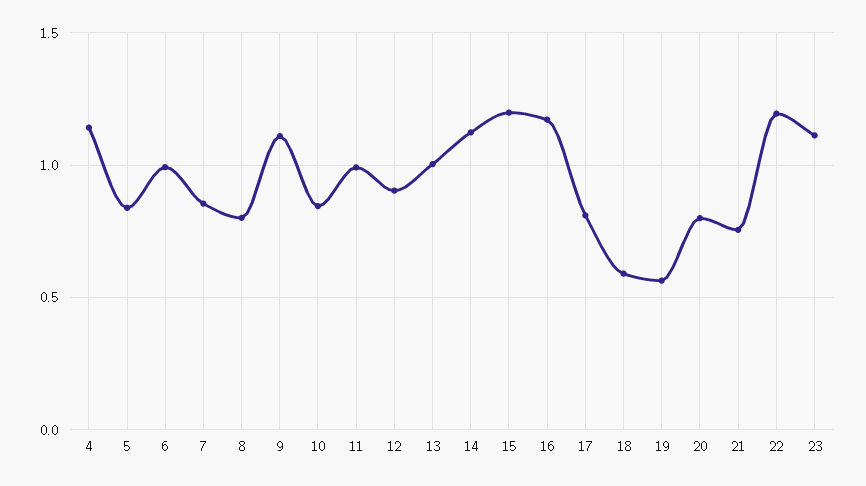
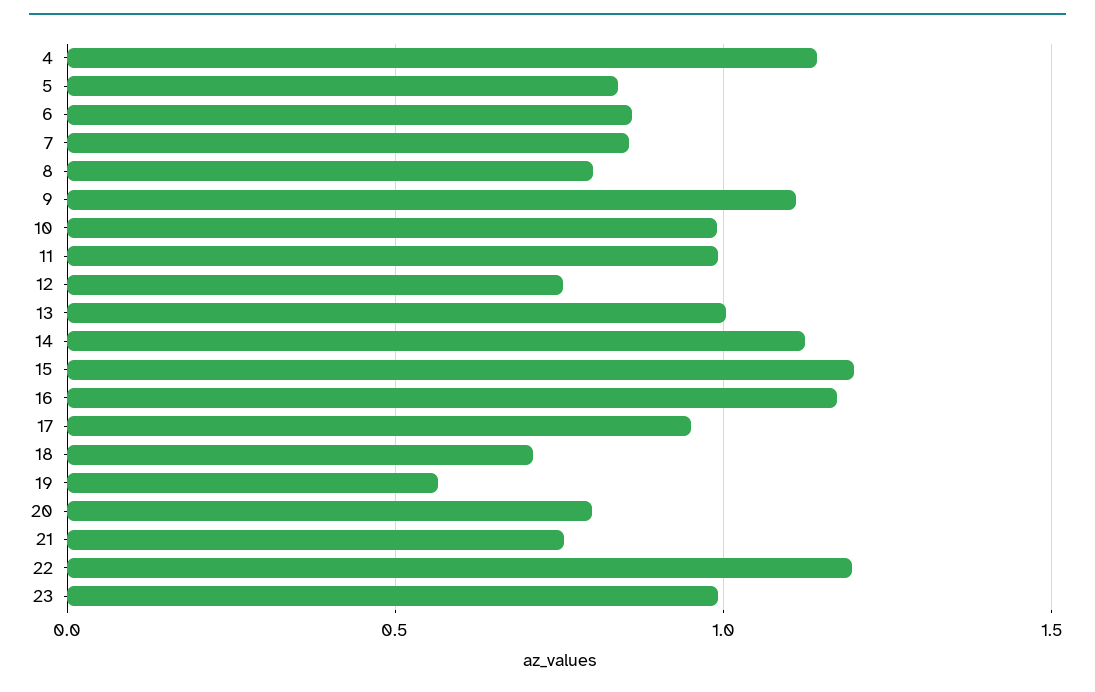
6: 1 -> 0.85
10: 0.85 -> 1
12: 0.9 -> 0.75
17: 0.8 -> 0.95
18: 0.6 -> 0.7
23: 1.1 -> 1

